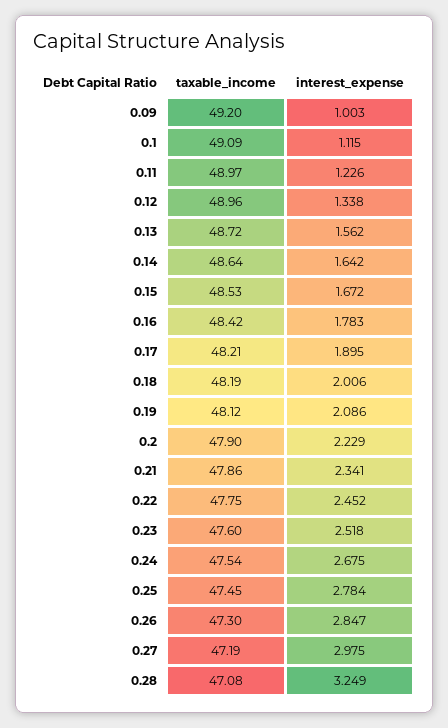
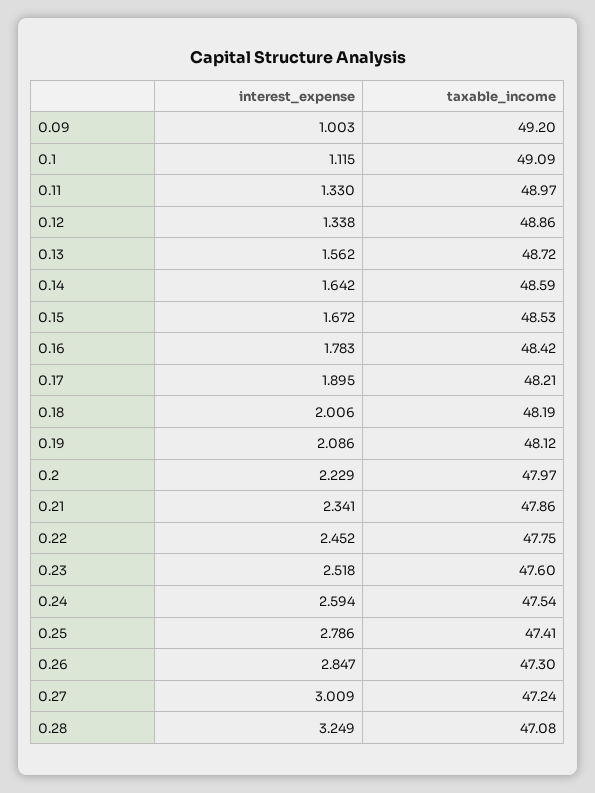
interest_expense, 0.11: 1.226 -> 1.33
taxable_income, 0.12: 48.96 -> 48.86
taxable_income, 0.14: 48.64 -> 48.59
taxable_income, 0.2: 47.9 -> 47.97
interest_expense, 0.24: 2.675 -> 2.594
taxable_income, 0.25: 47.45 -> 47.41
interest_expense, 0.25: 2.784 -> 2.786
taxable_income, 0.27: 47.19 -> 47.24
interest_expense, 0.27: 2.975 -> 3.009

